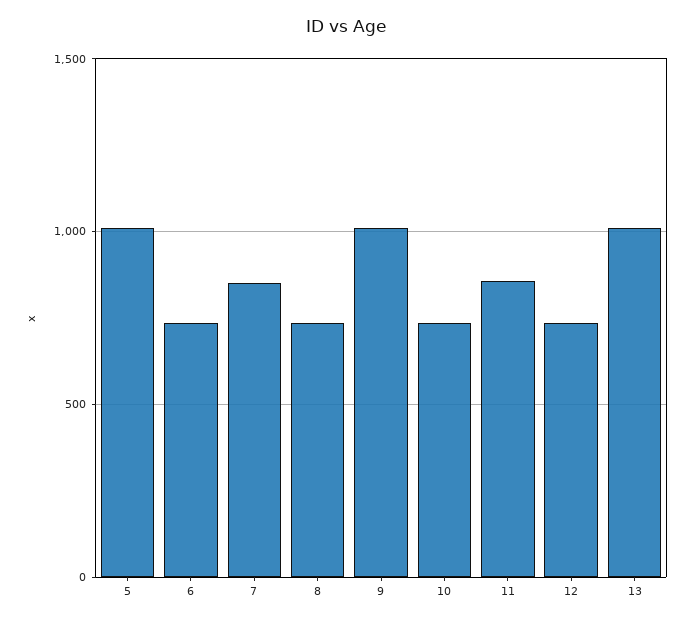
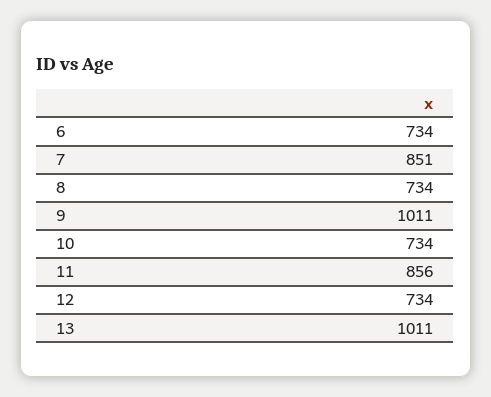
5: 1000 -> none

